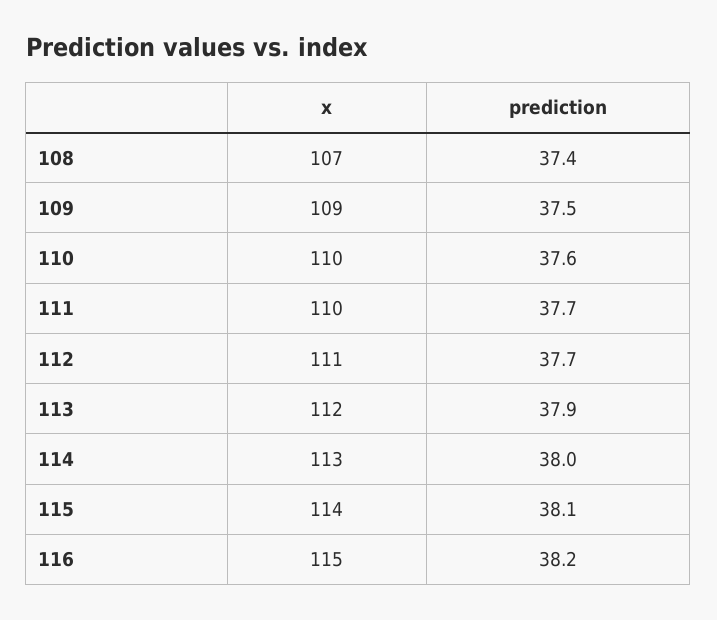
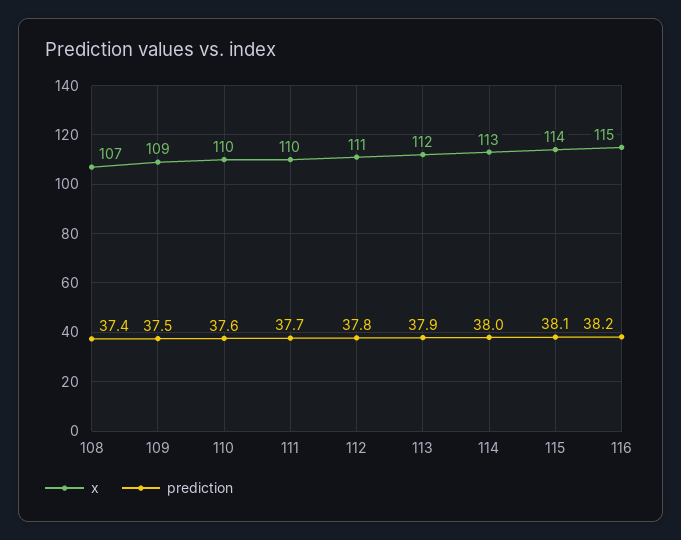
prediction, 112: 37.7 -> 37.8

